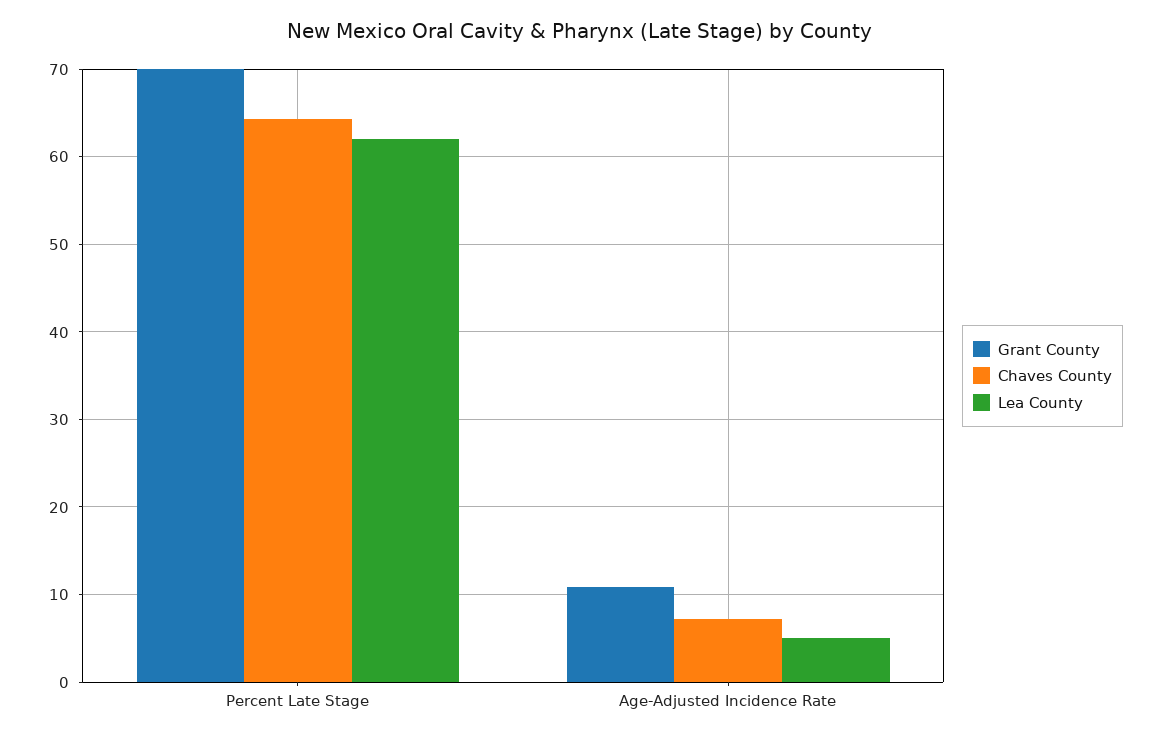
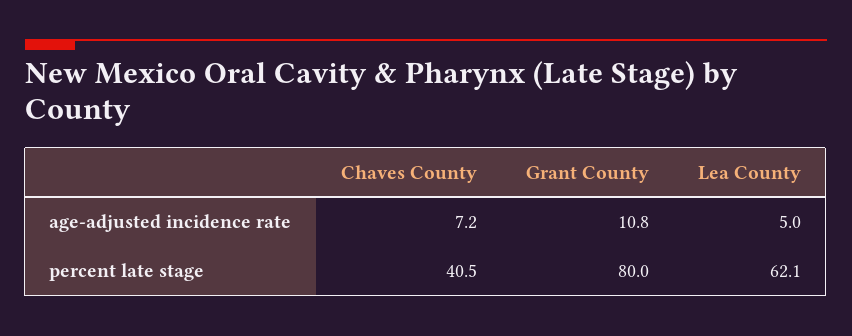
Grant County, Percent Late Stage: 70 -> 80
Chaves County, Percent Late Stage: 64 -> 40.5

